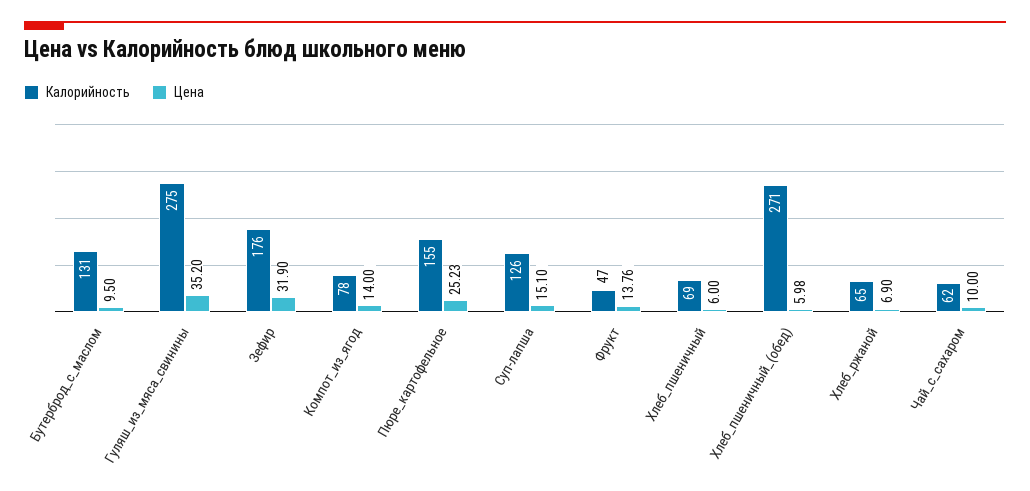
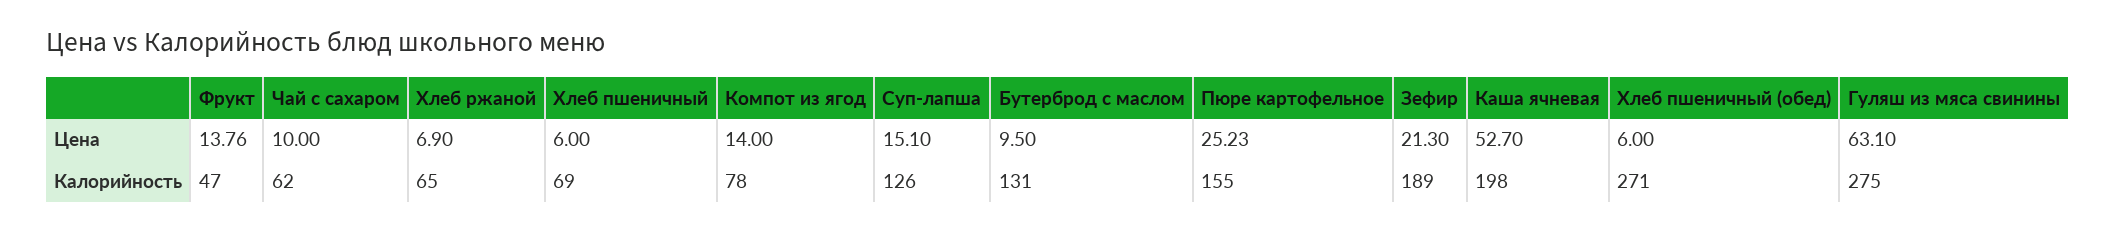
Цена, Гуляш_из_мяса_свинины: 35.2 -> 63.1
Калорийность, Зефир: 176 -> 189
Цена, Зефир: 31.9 -> 21.3
Цена, Хлеб_пшеничный_(обед): 5.98 -> 6
Цена, Каша ячневая: none -> 52.7
Калорийность, Каша ячневая: none -> 198

